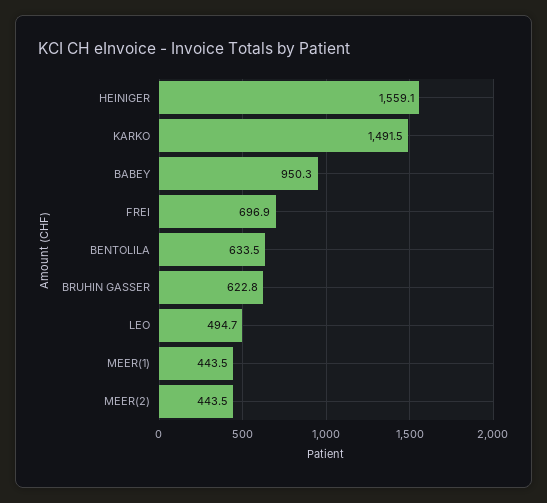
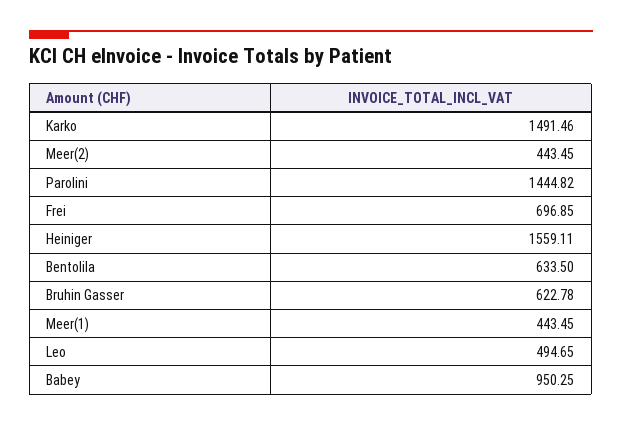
Parolini: none -> 1444.82

